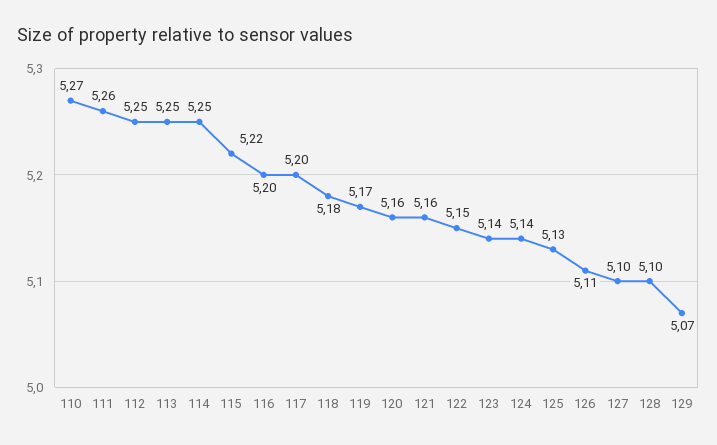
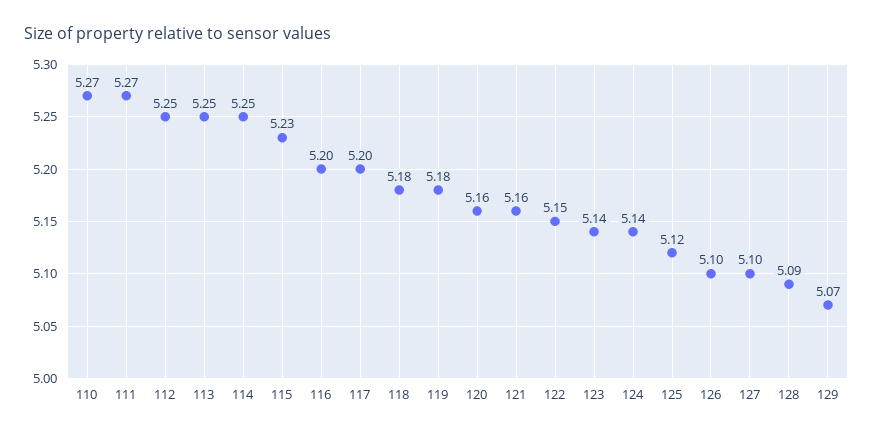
111: 5.26 -> 5.27
115: 5.22 -> 5.23
119: 5.17 -> 5.18
125: 5.13 -> 5.12
126: 5.11 -> 5.1
128: 5.1 -> 5.09

